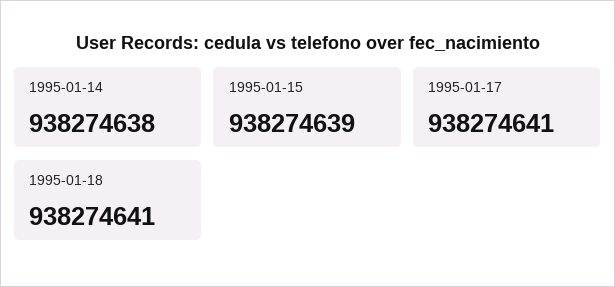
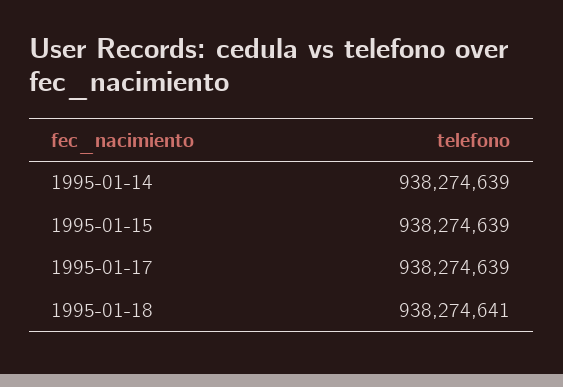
1995-01-14: 938274638 -> 938274639
1995-01-17: 938274641 -> 938274639

